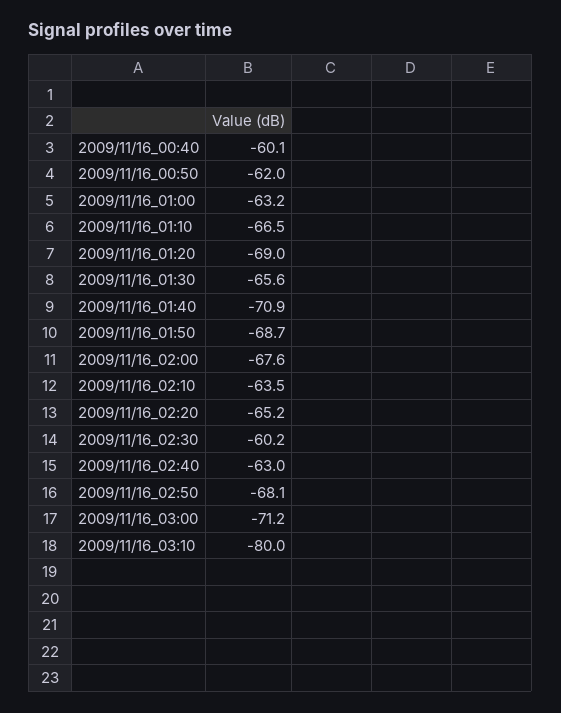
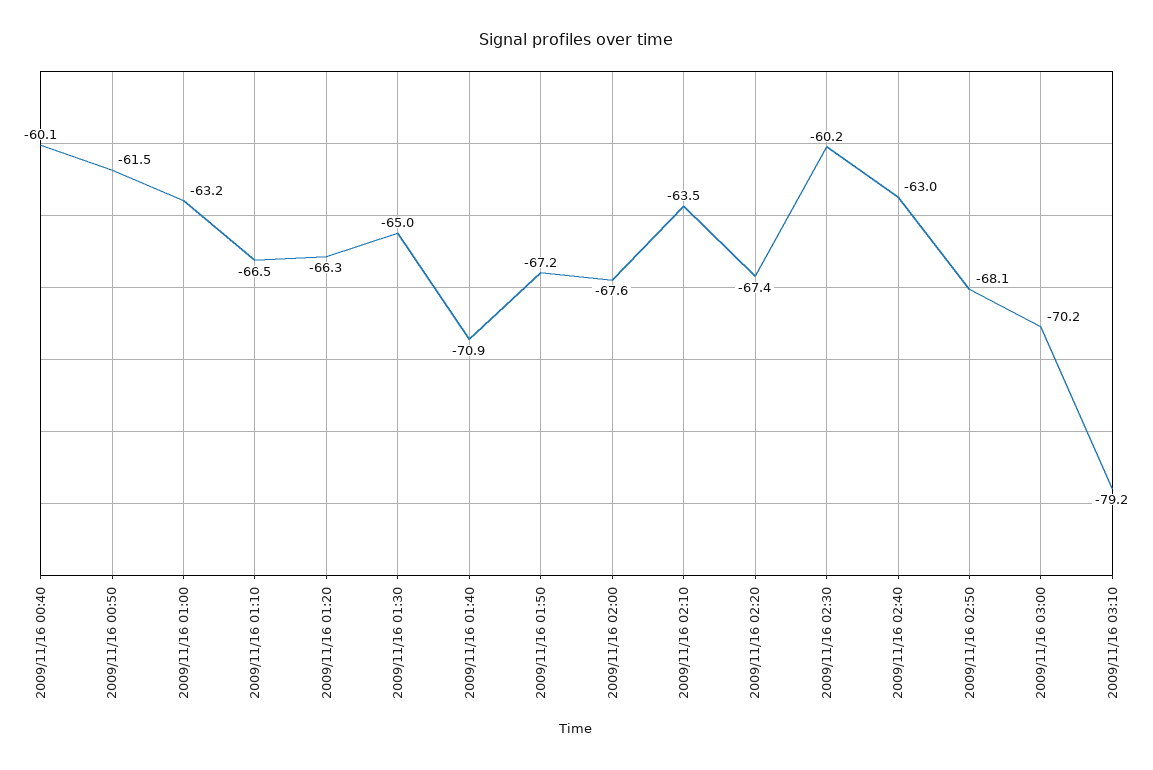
2009/11/16_00:50: -62 -> -61.5
2009/11/16_01:20: -69 -> -66.3
2009/11/16_01:30: -65.6 -> -65
2009/11/16_01:50: -68.7 -> -67.2
2009/11/16_02:20: -65.2 -> -67.4
2009/11/16_03:00: -71.2 -> -70.2
2009/11/16_03:10: -80 -> -79.2

